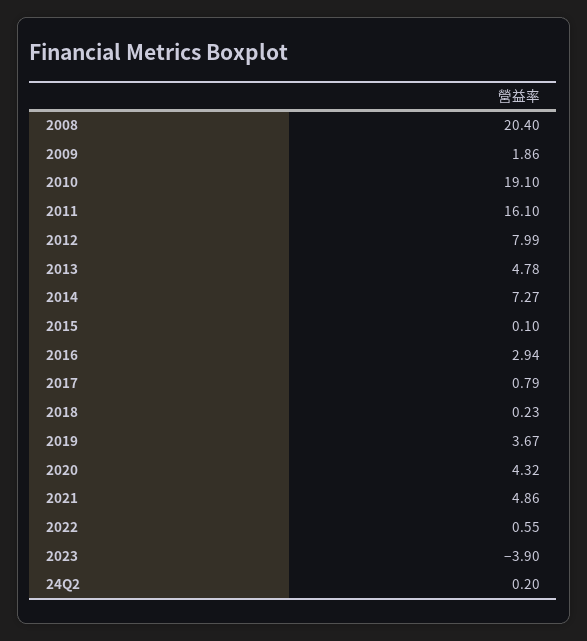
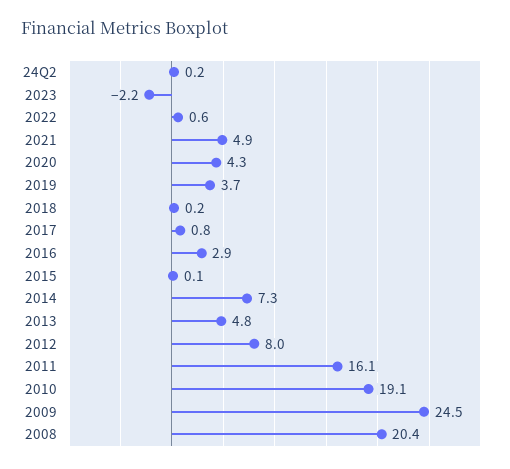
2009: 1.86 -> 24.5
2023: -3.9 -> -2.2

